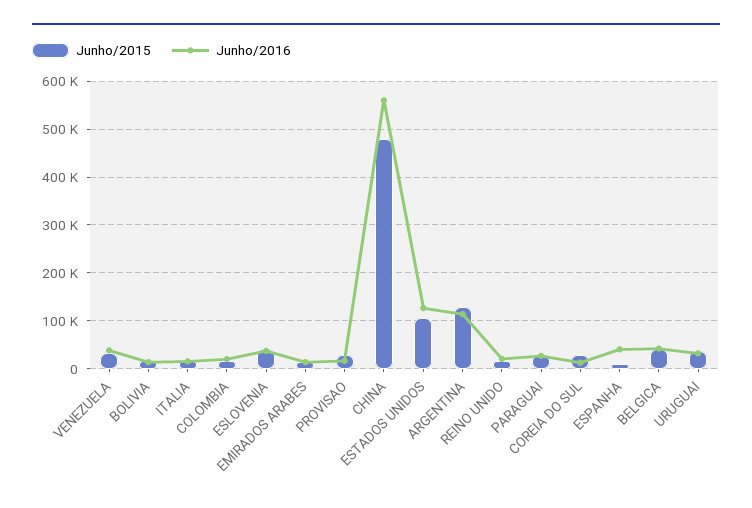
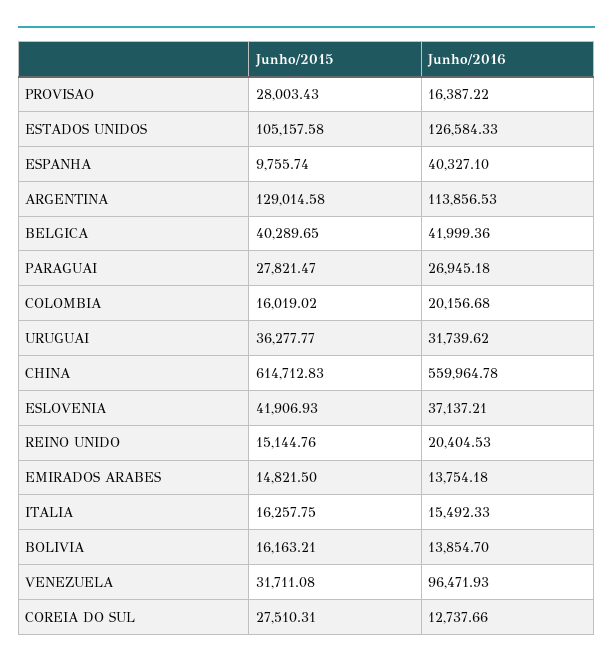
Junho/2016, VENEZUELA: 40000 -> 96471.93
Junho/2015, CHINA: 480000 -> 614712.83

